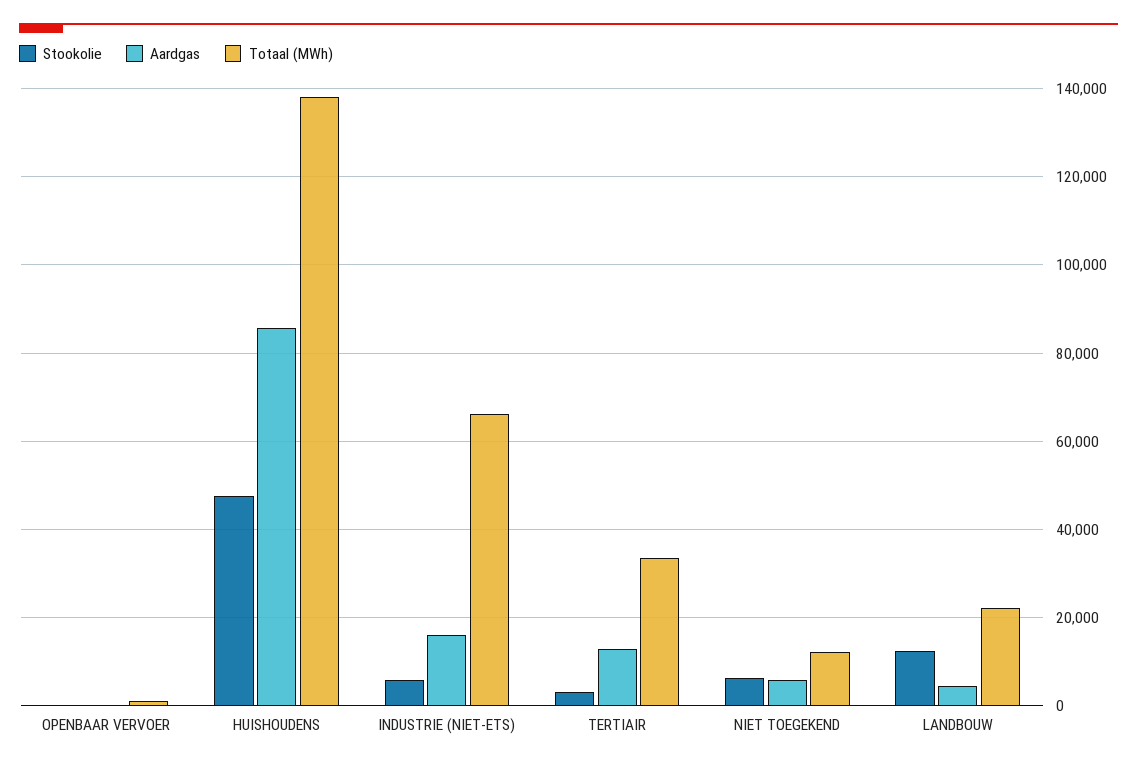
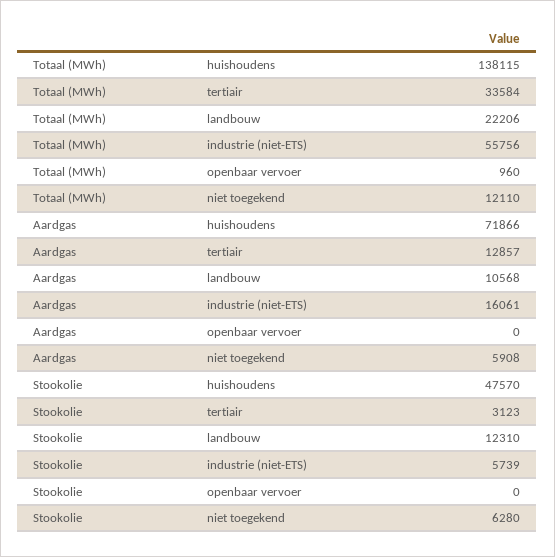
Aardgas, HUISHOUDENS: 86000 -> 71866
Totaal (MWh), INDUSTRIE (NIET-ETS): 66000 -> 55756
Aardgas, LANDBOUW: 4000 -> 10568

